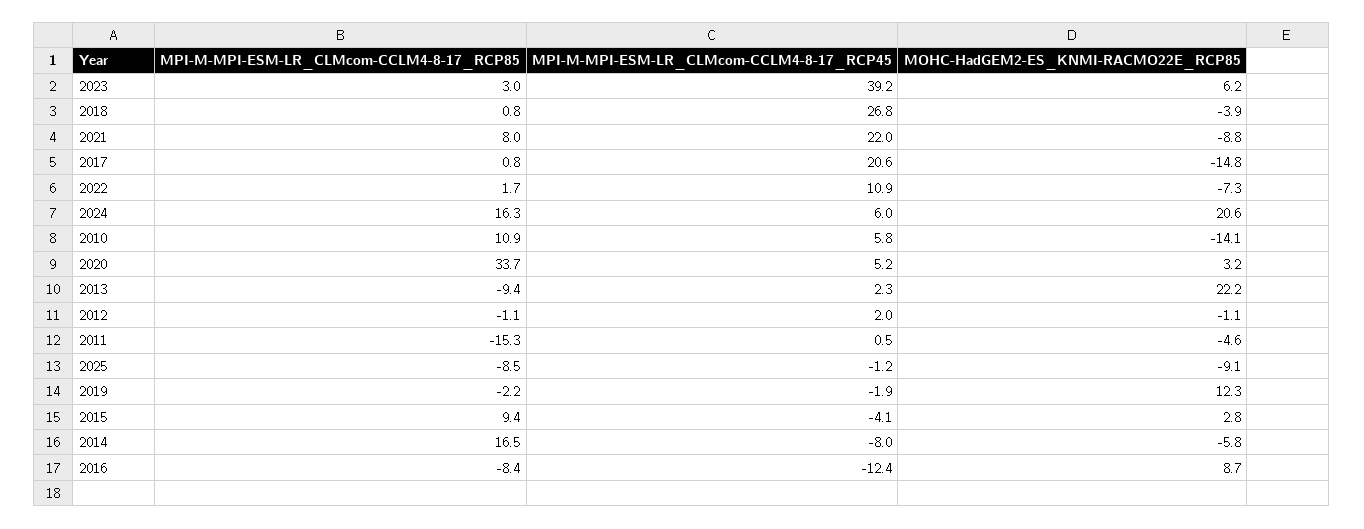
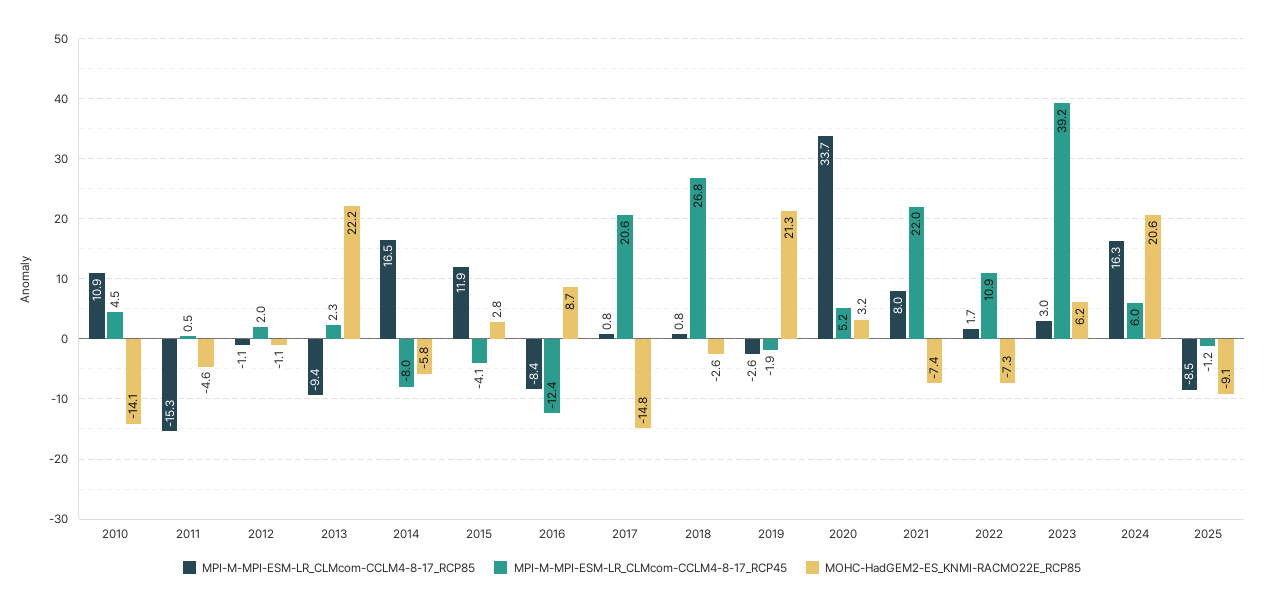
MOHC-HadGEM2-ES_KNMI-RACMO22E_RCP85, 2018: -3.9 -> -2.6
MOHC-HadGEM2-ES_KNMI-RACMO22E_RCP85, 2021: -8.8 -> -7.4
MPI-M-MPI-ESM-LR_CLMcom-CCLM4-8-17_RCP45, 2010: 5.8 -> 4.5
MPI-M-MPI-ESM-LR_CLMcom-CCLM4-8-17_RCP85, 2019: -2.2 -> -2.6
MOHC-HadGEM2-ES_KNMI-RACMO22E_RCP85, 2019: 12.3 -> 21.3
MPI-M-MPI-ESM-LR_CLMcom-CCLM4-8-17_RCP85, 2015: 9.4 -> 11.9

